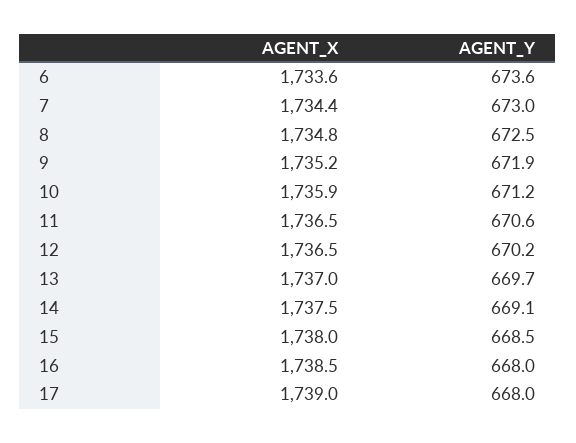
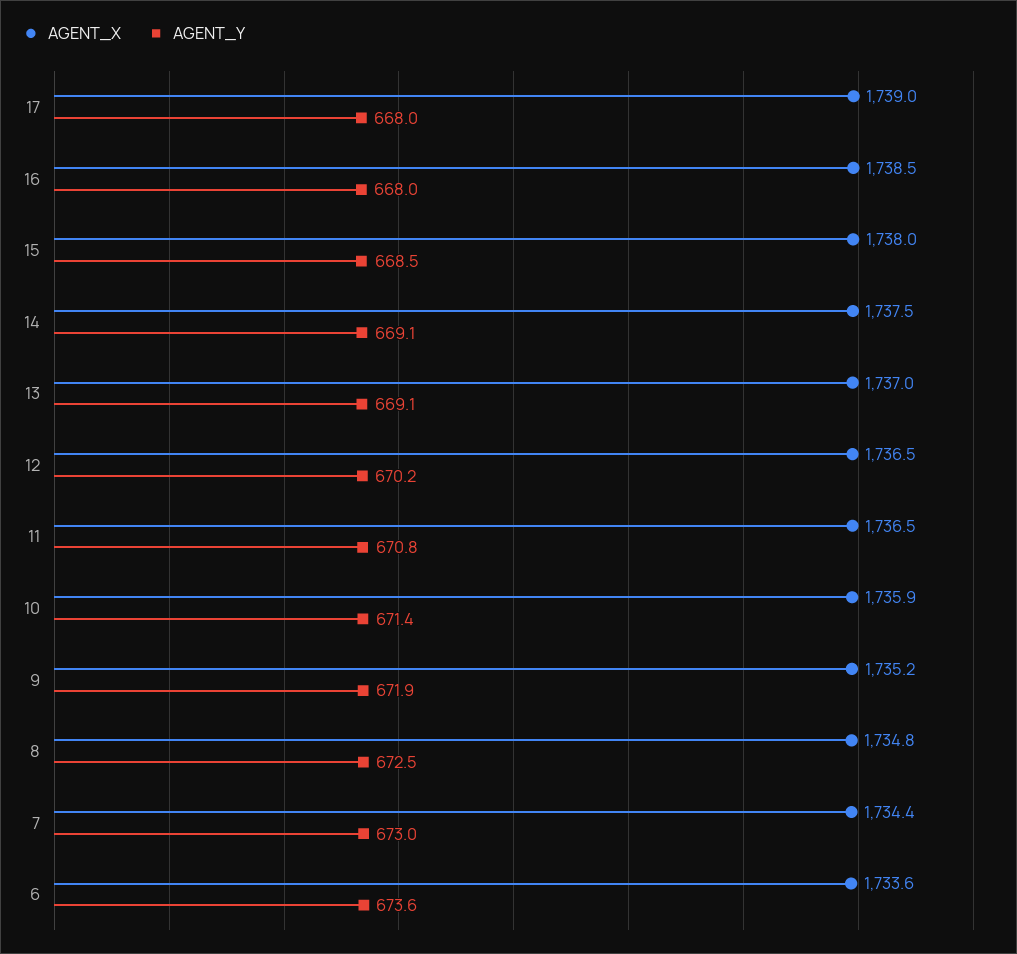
AGENT_Y, 10: 671.2 -> 671.4
AGENT_Y, 11: 670.6 -> 670.8
AGENT_Y, 13: 669.7 -> 669.1

